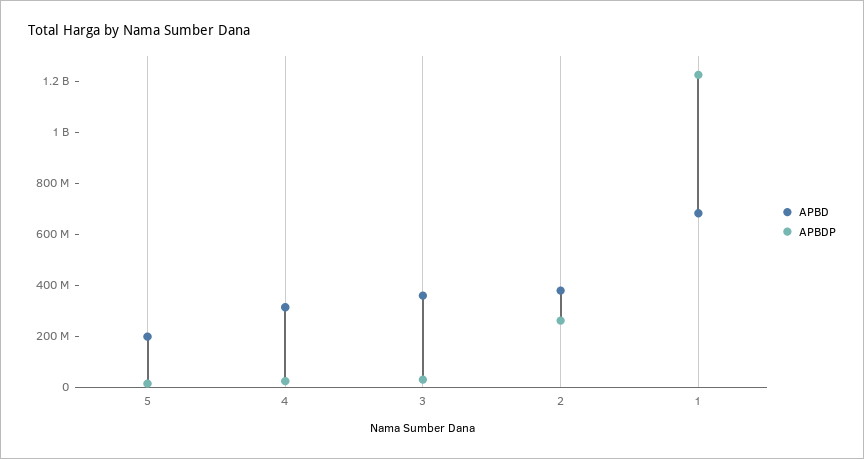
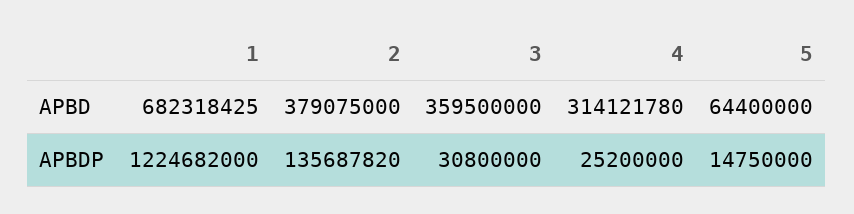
APBD, 5: 200000000 -> 64400000
APBDP, 2: 250000000 -> 135687820

